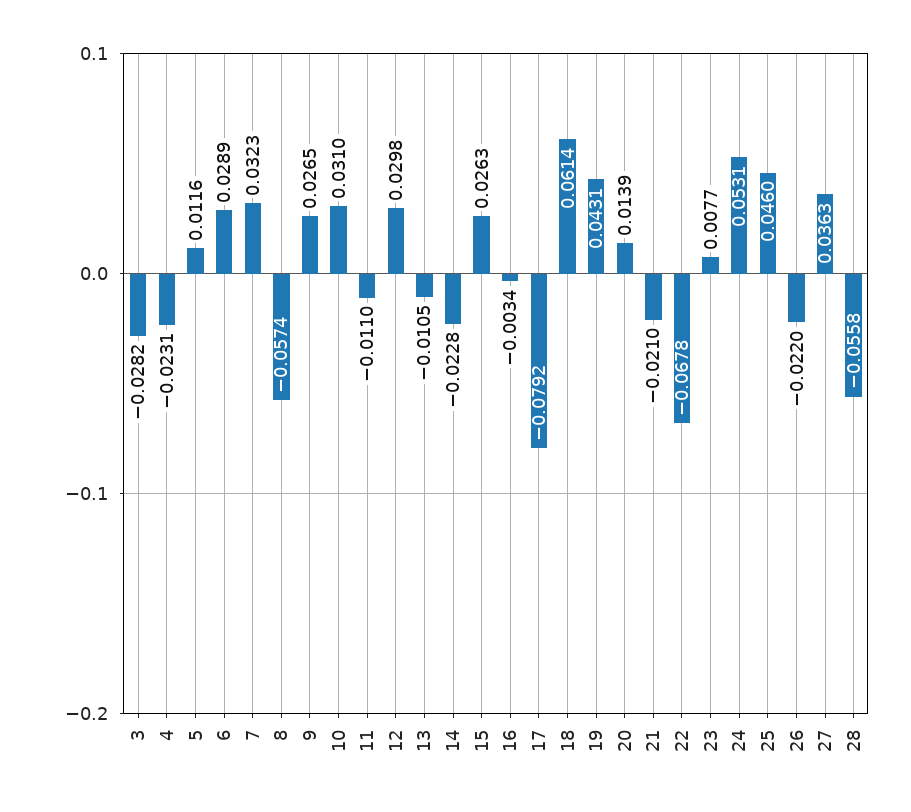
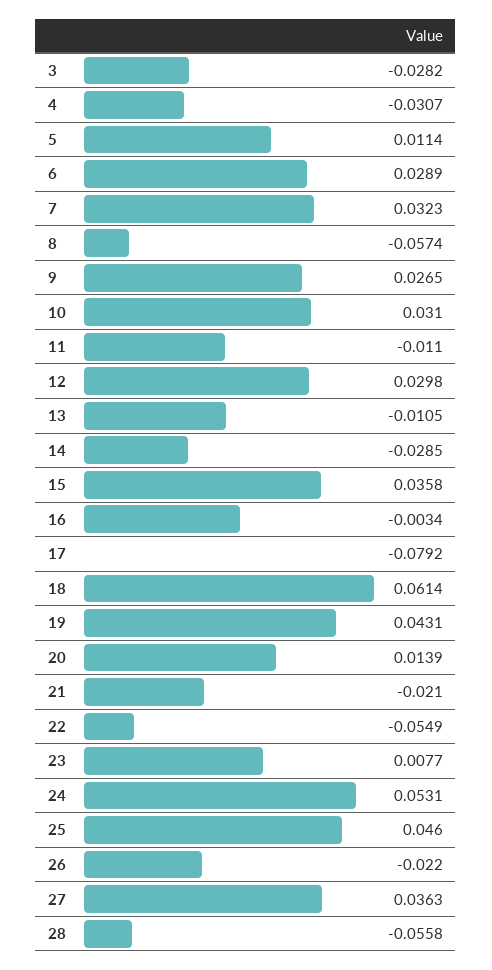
4: -0.0231 -> -0.0307
5: 0.0116 -> 0.0114
14: -0.0228 -> -0.0285
15: 0.0263 -> 0.0358
22: -0.0678 -> -0.0549

